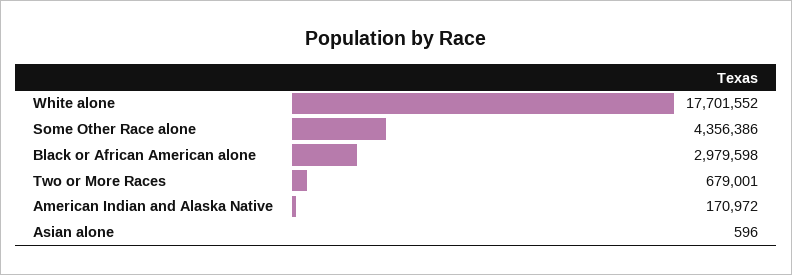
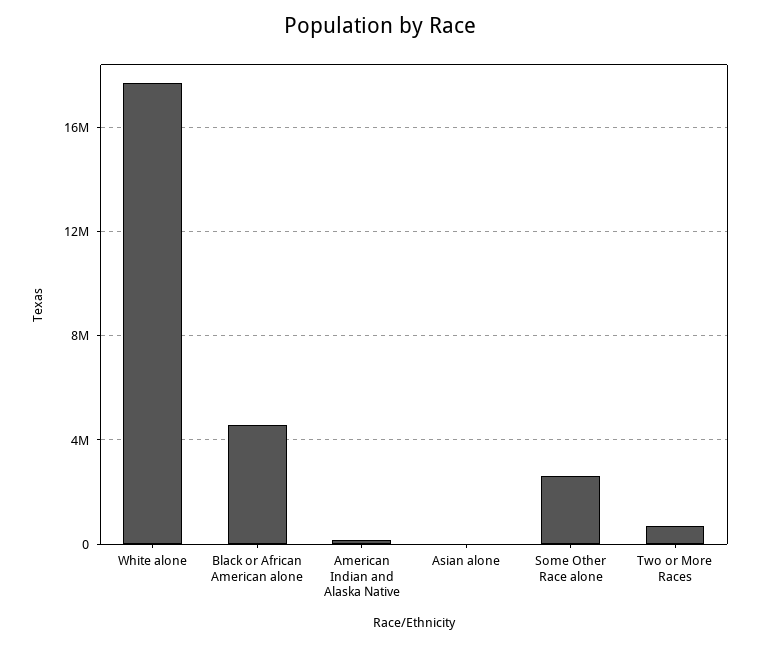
Some Other Race alone: 4356386 -> 2500000
Black or African American alone: 2979598 -> 4500000

